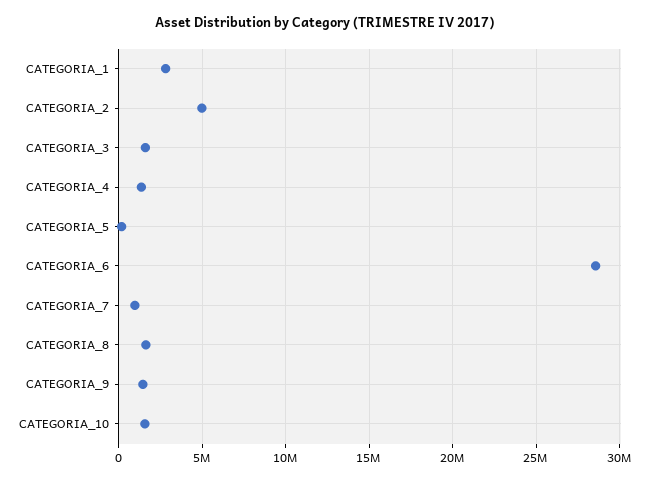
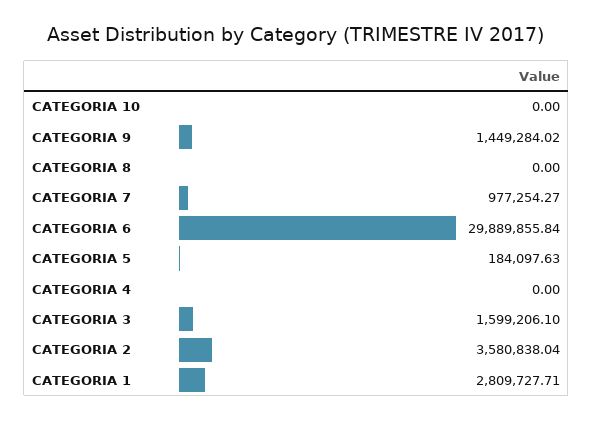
CATEGORIA_2: 5000000 -> 3580838.04
CATEGORIA_4: 1500000 -> 0
CATEGORIA_6: 28500000 -> 29889855.84
CATEGORIA_8: 1500000 -> 0
CATEGORIA_10: 1500000 -> 0

